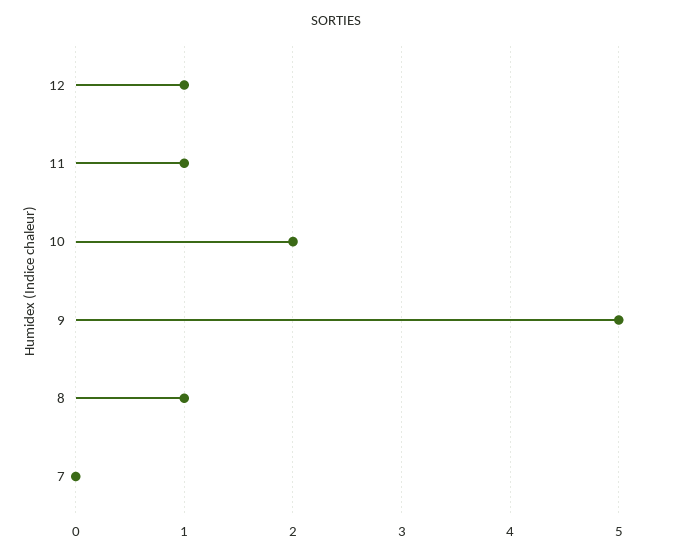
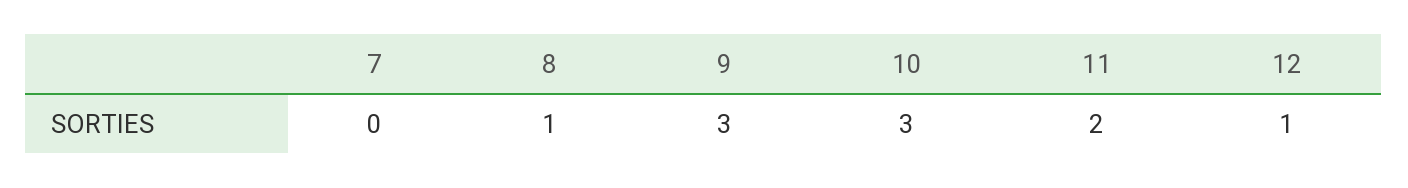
11: 1 -> 2
10: 2 -> 3
9: 5 -> 3

